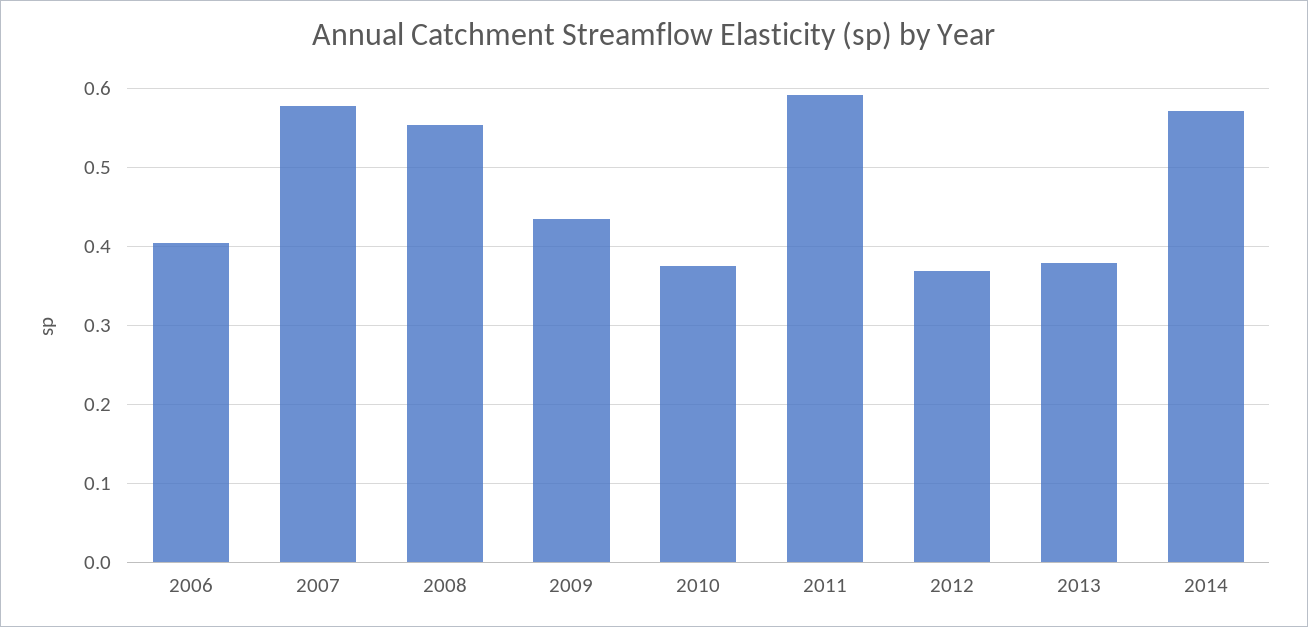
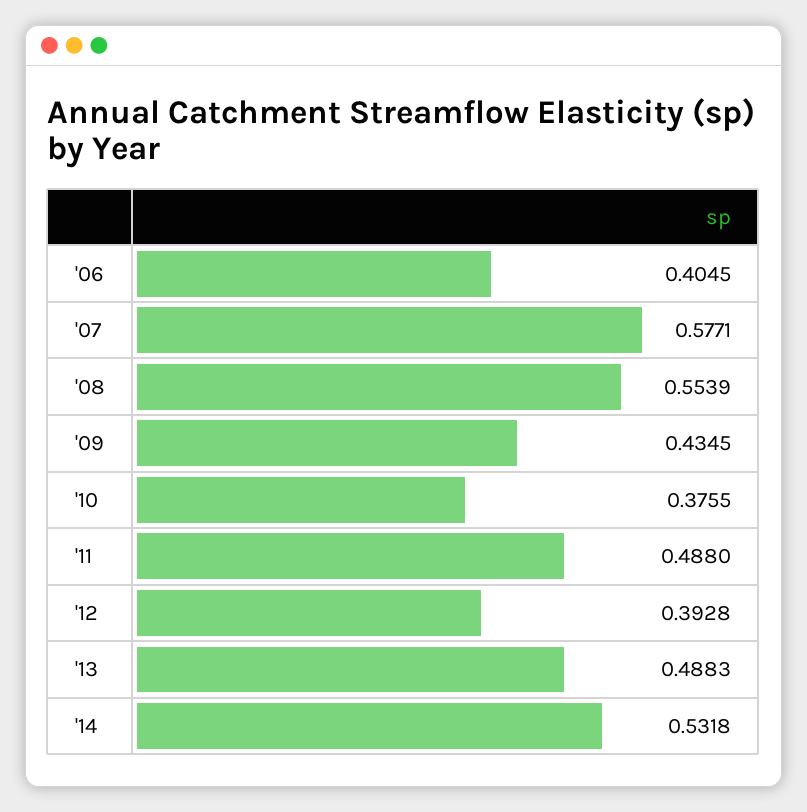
2011: 0.59 -> 0.488
2012: 0.37 -> 0.3928
2013: 0.38 -> 0.4883
2014: 0.57 -> 0.5318

